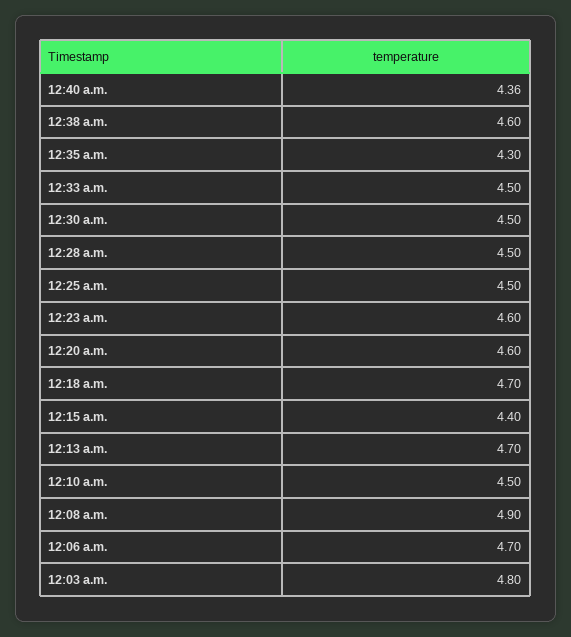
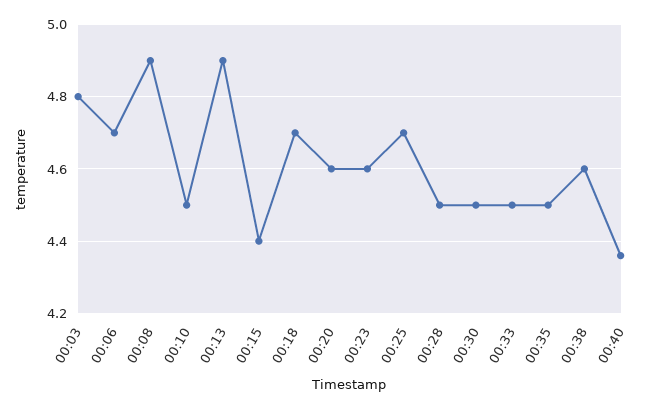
12:35 a.m.: 4.3 -> 4.5
12:25 a.m.: 4.5 -> 4.7
12:13 a.m.: 4.7 -> 4.9

